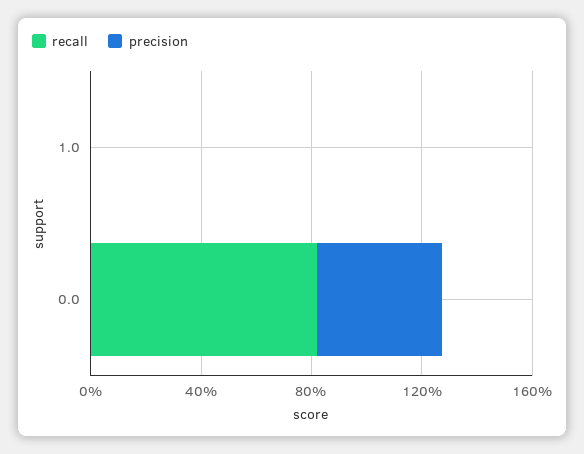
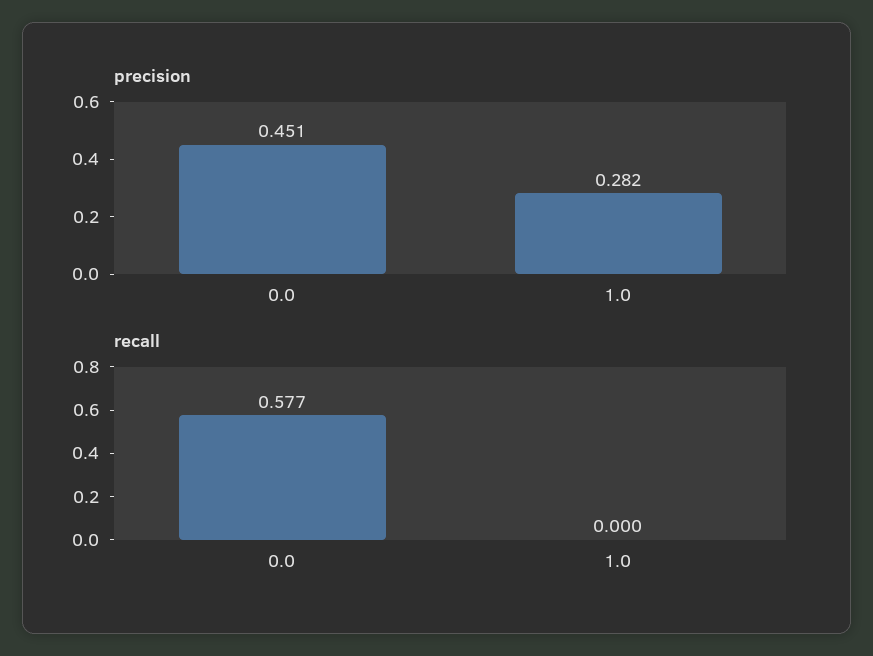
precision, 1.0: 0 -> 0.282
recall, 0.0: 0.8 -> 0.577

